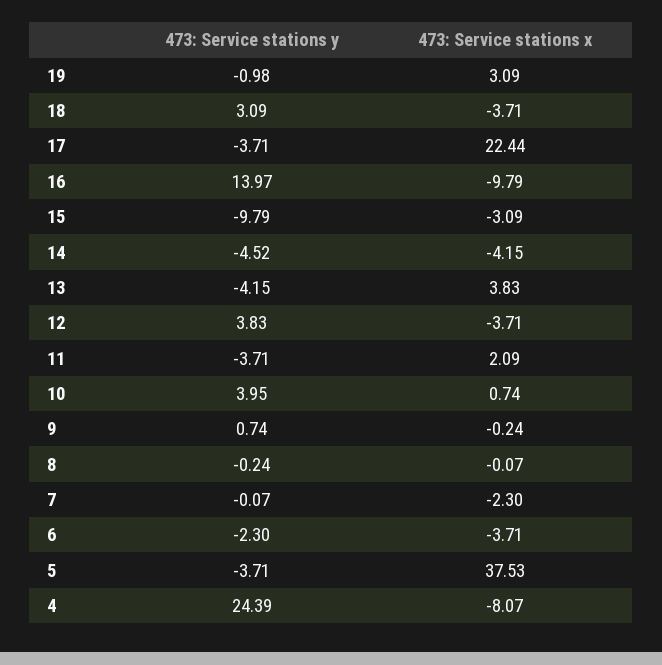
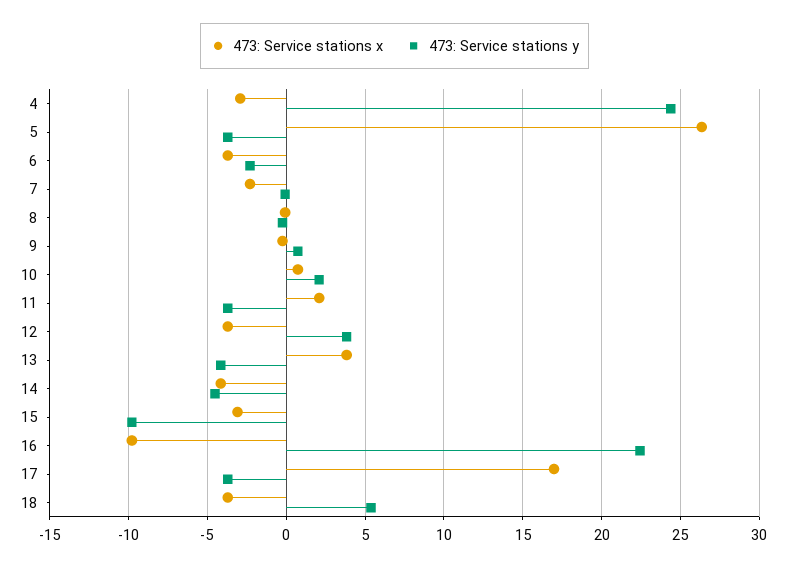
473: Service stations y, 19: -0.98 -> none
473: Service stations x, 19: 3.09 -> none
473: Service stations y, 18: 3.09 -> 5.5
473: Service stations x, 17: 22.44 -> 17
473: Service stations y, 16: 13.97 -> 22.5
473: Service stations y, 10: 3.95 -> 2
473: Service stations x, 5: 37.53 -> 26.5
473: Service stations x, 4: -8.07 -> -3

